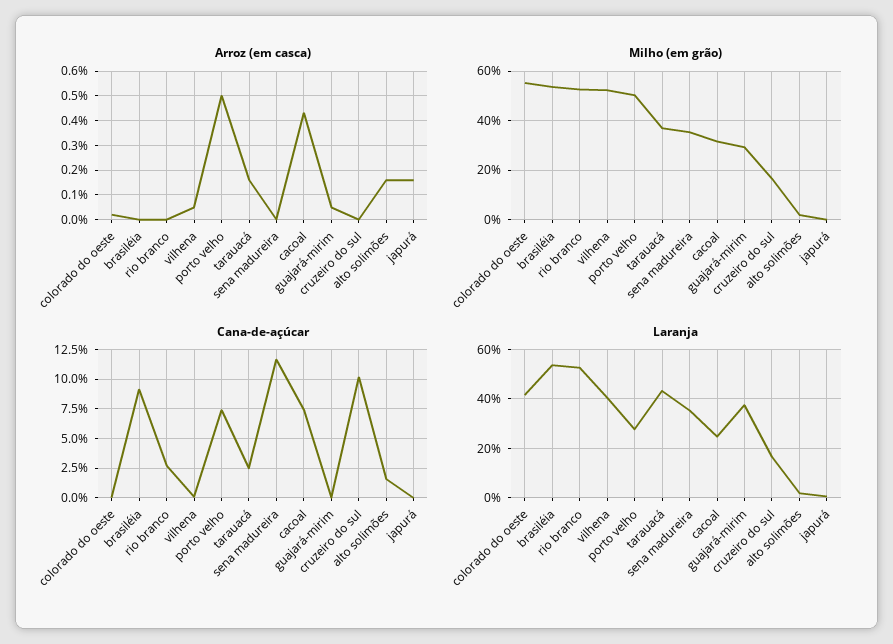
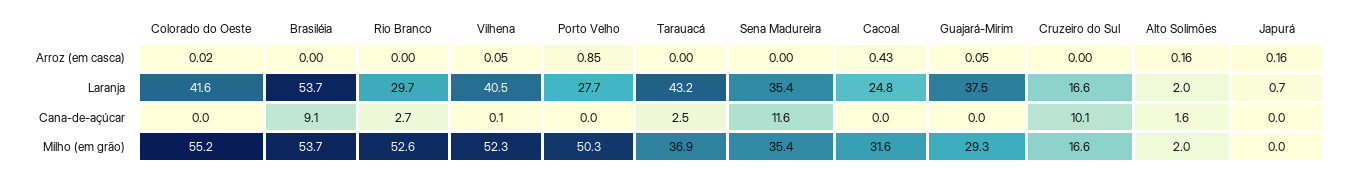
Arroz (em casca), porto velho: 0.5 -> 0.85
Arroz (em casca), tarauacá: 0.15 -> 0
Cana-de-açúcar, porto velho: 7.5 -> 0
Cana-de-açúcar, cacoal: 7.5 -> 0
Laranja, rio branco: 52.5 -> 29.7

